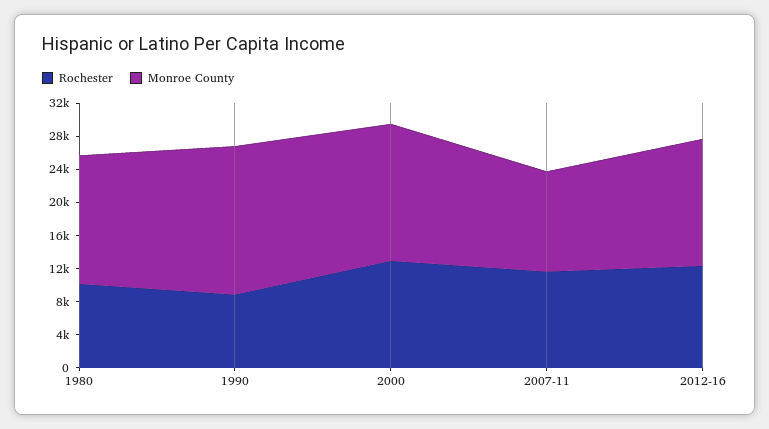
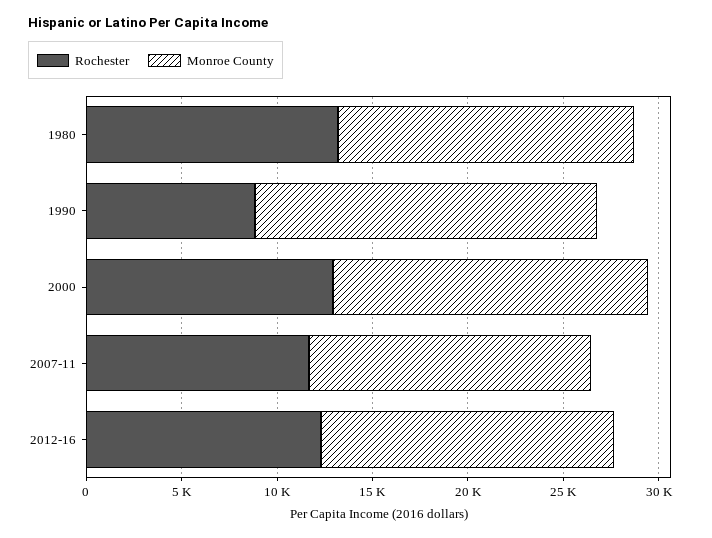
Rochester, 1980: 10000 -> 13000
Monroe County, 2007-11: 12000 -> 15000

